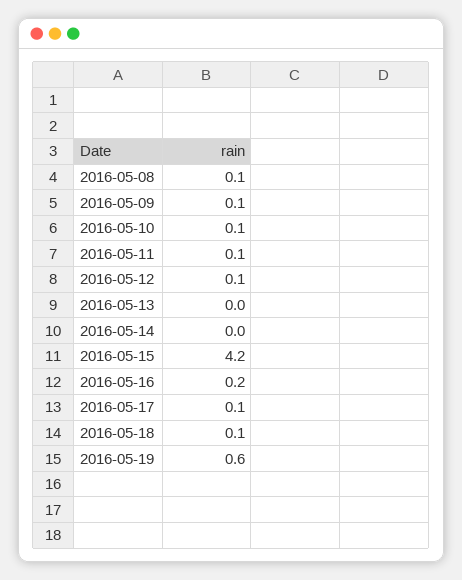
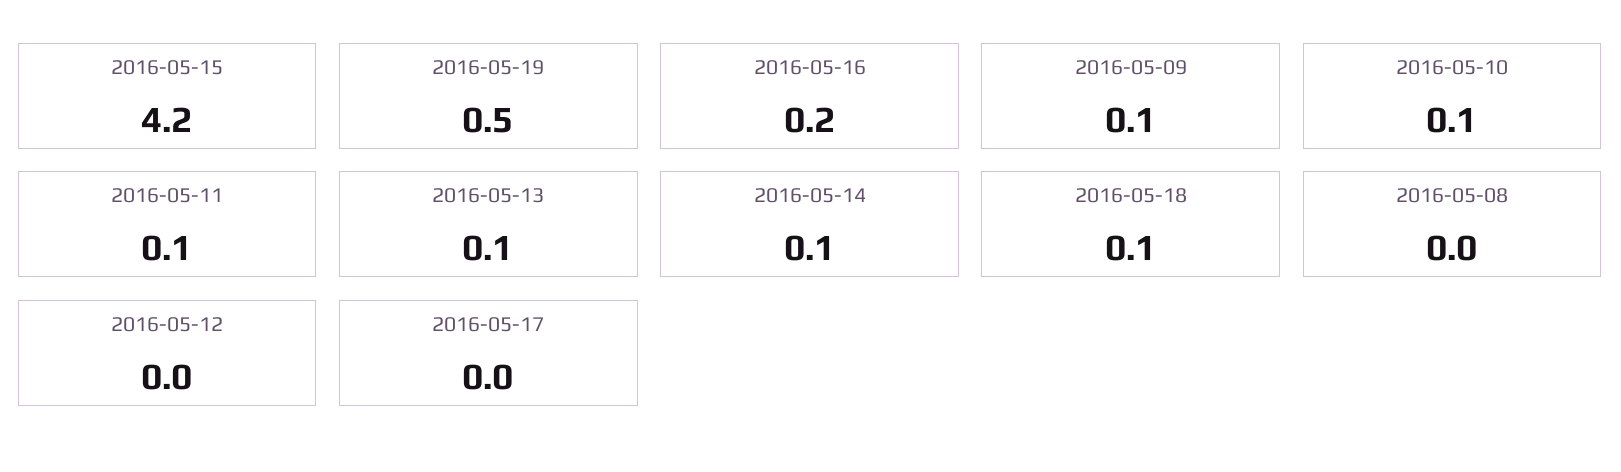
2016-05-08: 0.1 -> 0
2016-05-12: 0.1 -> 0
2016-05-13: 0 -> 0.1
2016-05-14: 0 -> 0.1
2016-05-17: 0.1 -> 0
2016-05-19: 0.6 -> 0.5

